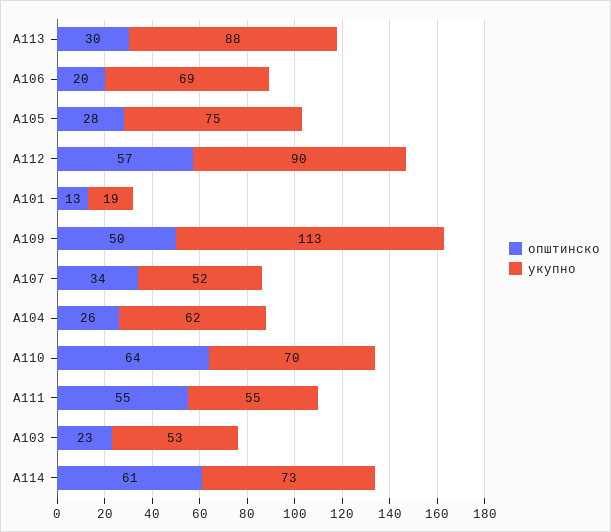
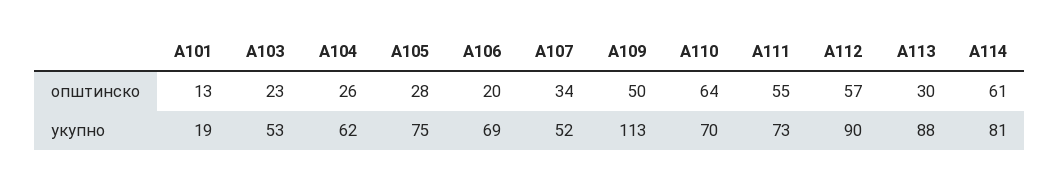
укупно, А111: 55 -> 73
укупно, А114: 73 -> 81

